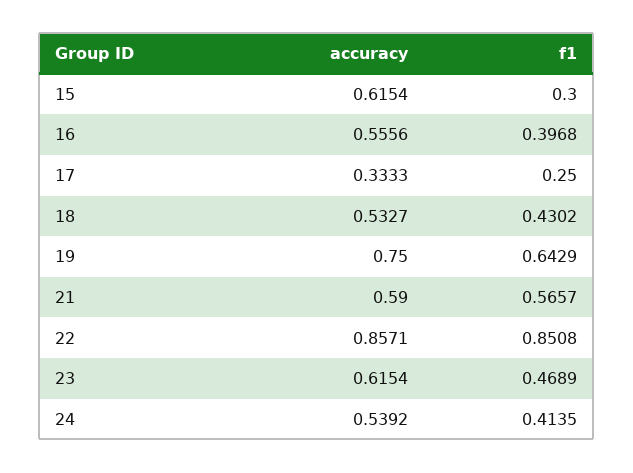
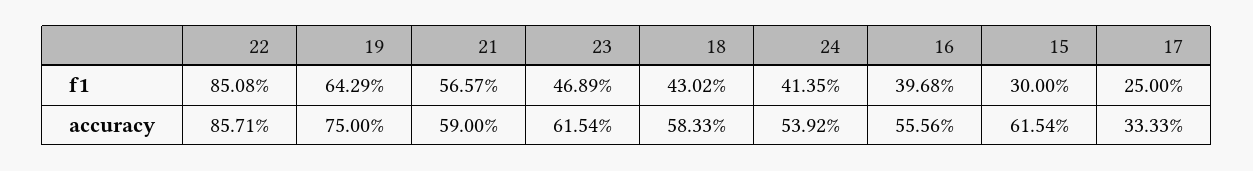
accuracy, 18: 0.5327 -> 0.5833

